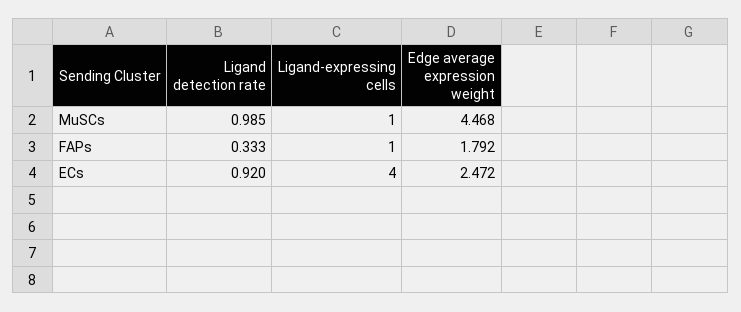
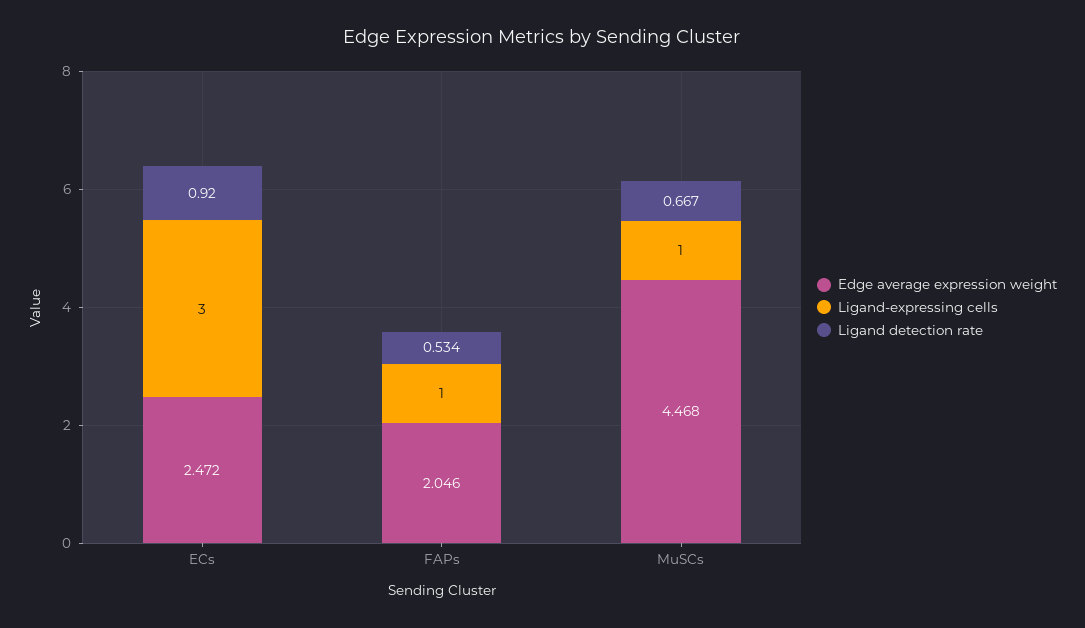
Ligand detection rate, MuSCs: 0.985 -> 0.667
Ligand detection rate, FAPs: 0.333 -> 0.534
Edge average expression weight, FAPs: 1.792 -> 2.046
Ligand-expressing cells, ECs: 4 -> 3

